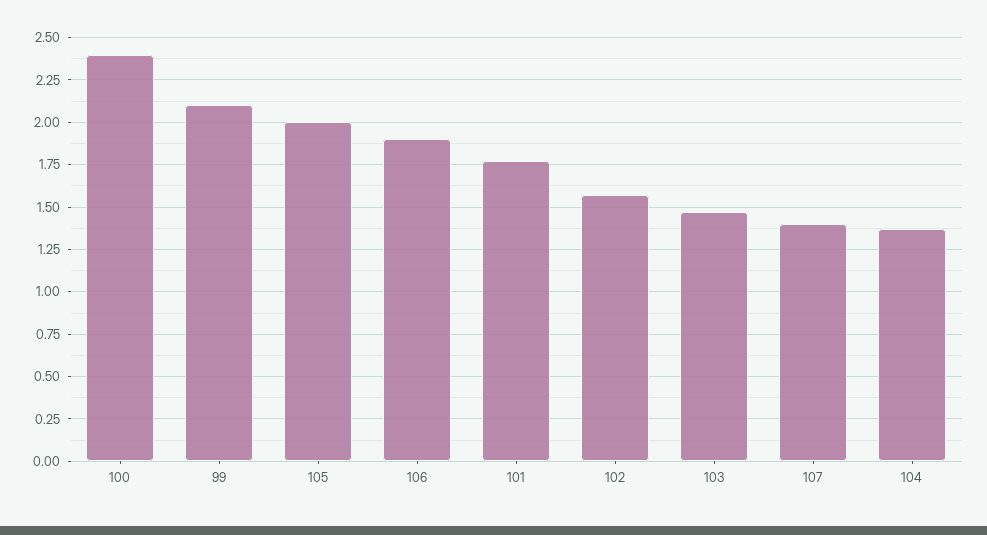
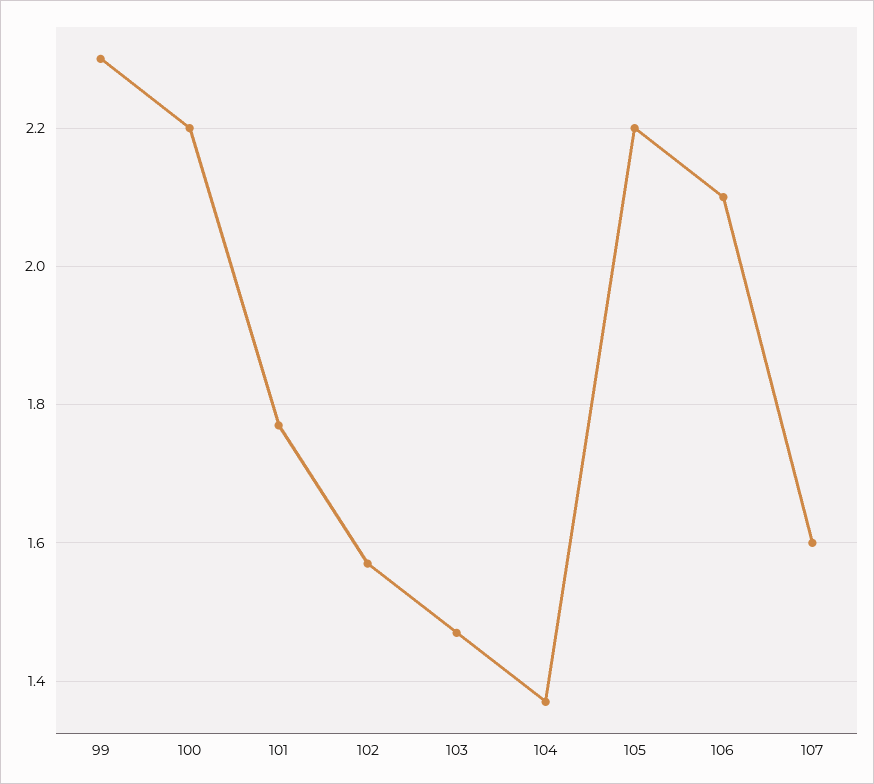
100: 2.4 -> 2.2
99: 2.1 -> 2.3
105: 2 -> 2.2
106: 1.9 -> 2.1
107: 1.4 -> 1.6

